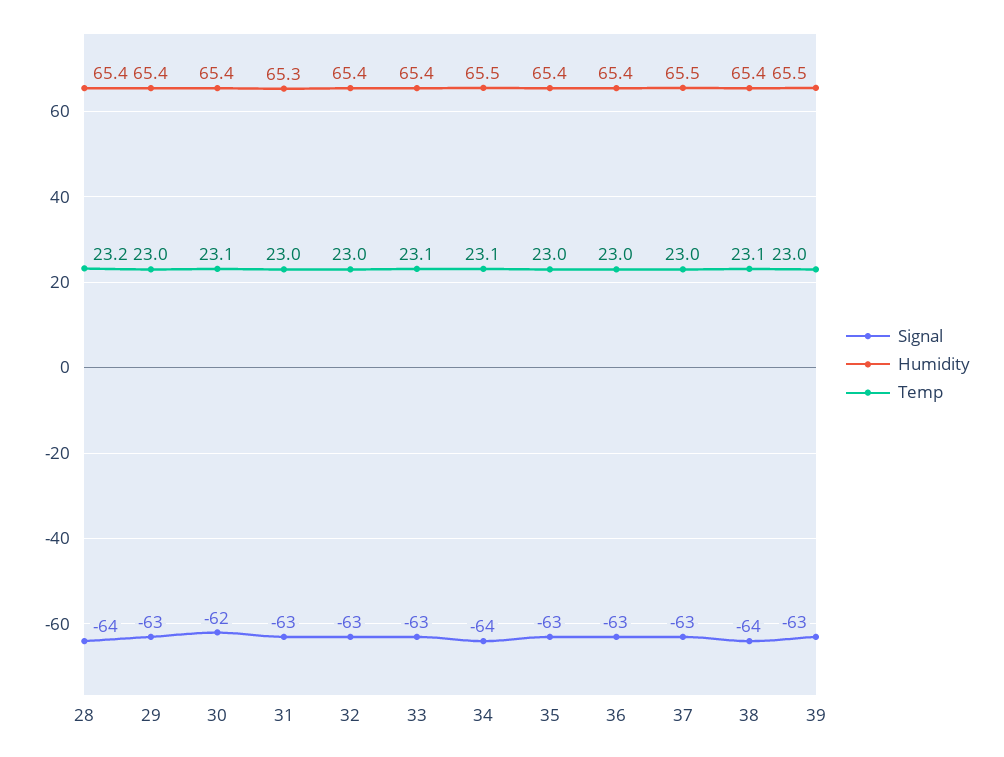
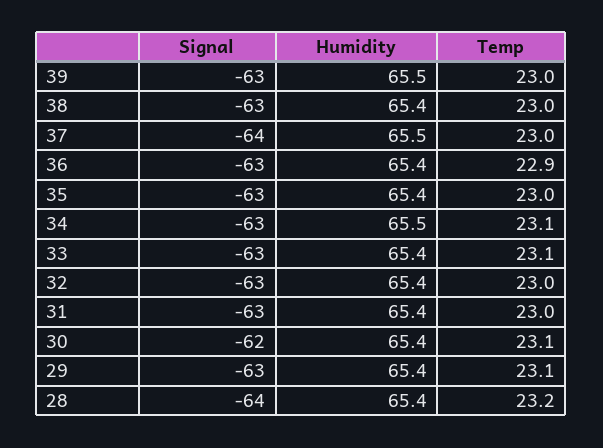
Temp, 29: 23 -> 23.1
Humidity, 31: 65.3 -> 65.4
Signal, 34: -64 -> -63
Temp, 36: 23 -> 22.9
Signal, 37: -63 -> -64
Signal, 38: -64 -> -63
Temp, 38: 23.1 -> 23

